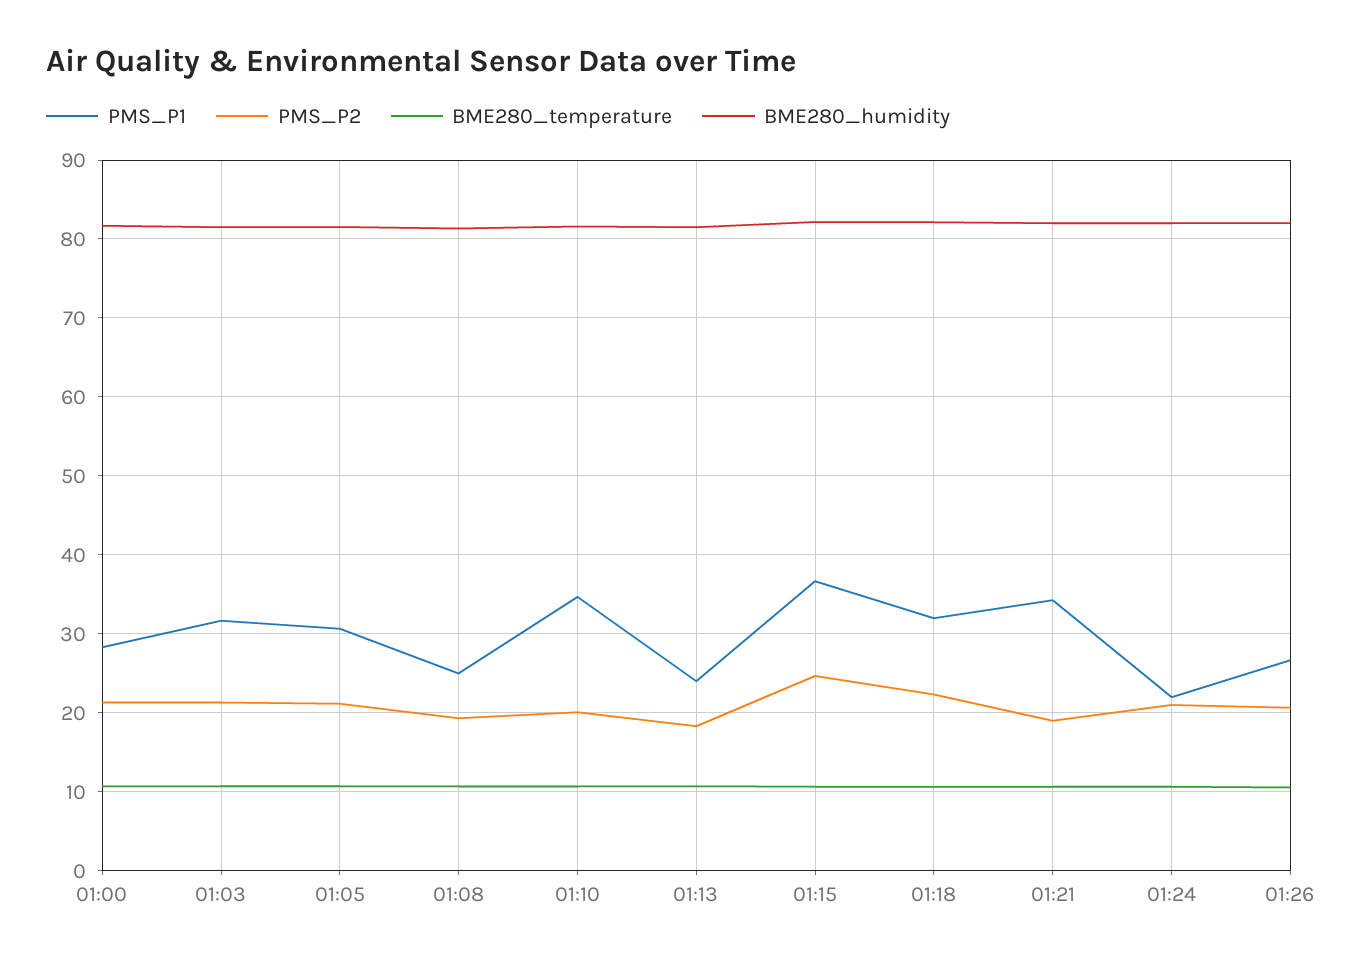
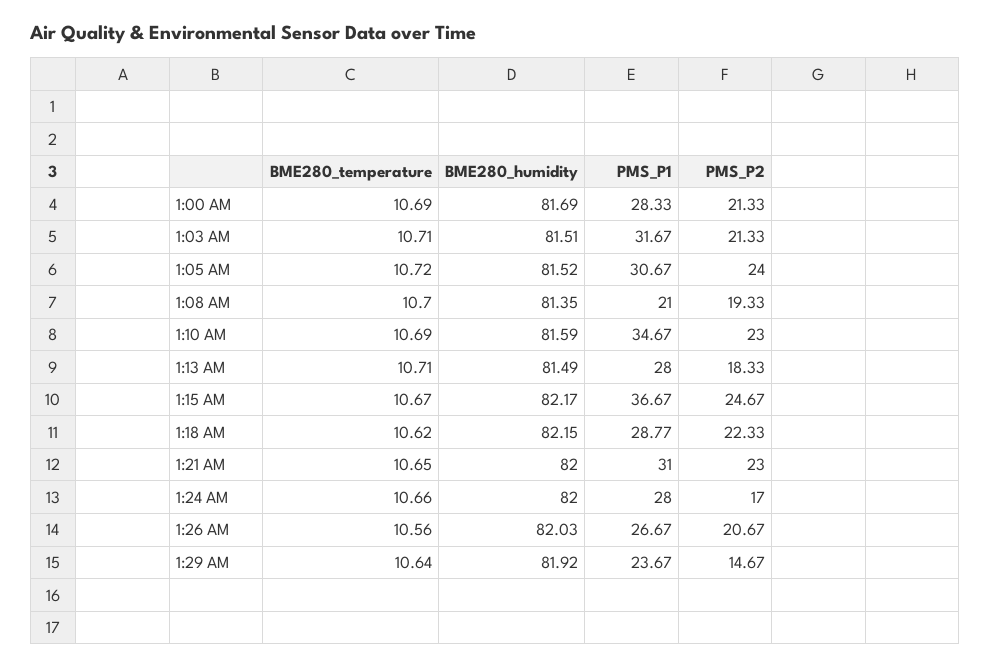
PMS_P2, 01:05: 21 -> 24
PMS_P1, 01:08: 25 -> 21
PMS_P2, 01:10: 20 -> 23
PMS_P1, 01:13: 24 -> 28
PMS_P1, 01:18: 32 -> 28.77
PMS_P1, 01:21: 34 -> 31
PMS_P2, 01:21: 19 -> 23
PMS_P1, 01:24: 22 -> 28
PMS_P2, 01:24: 21 -> 17
BME280_temperature, 1:29 AM: none -> 10.64
BME280_humidity, 1:29 AM: none -> 81.92
PMS_P1, 1:29 AM: none -> 23.67
PMS_P2, 1:29 AM: none -> 14.67

